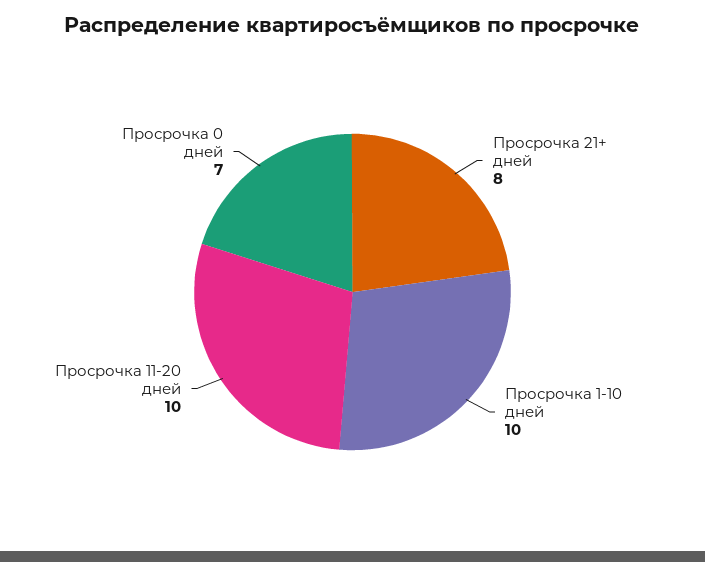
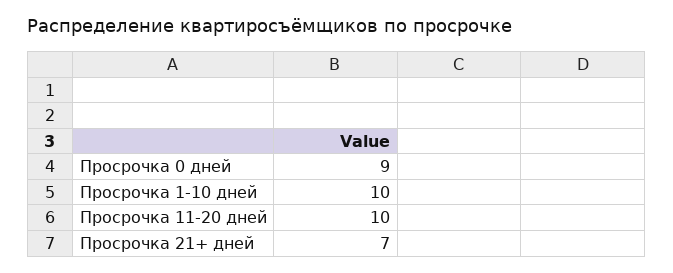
Просрочка 21+ дней: 8 -> 7
Просрочка 0 дней: 7 -> 9

